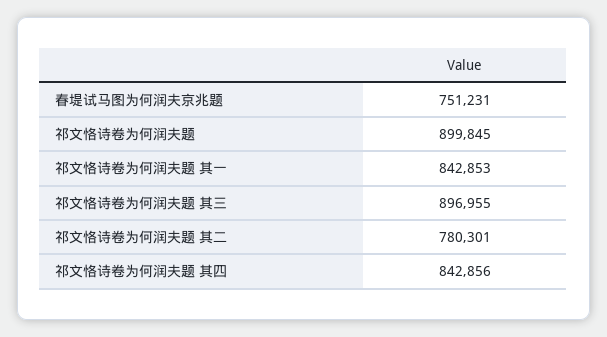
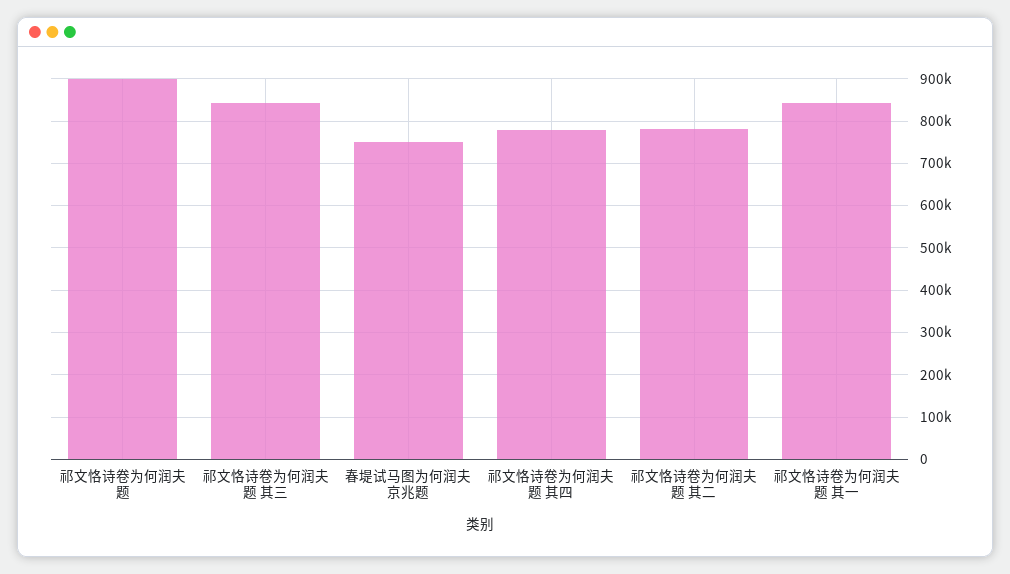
祁文恪诗卷为何润夫题 其三: 896955 -> 840000
祁文恪诗卷为何润夫题 其四: 842856 -> 780000

